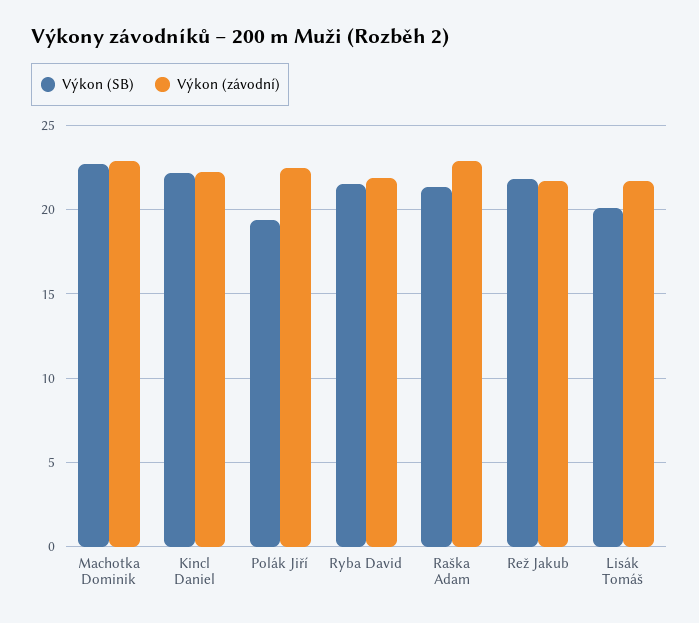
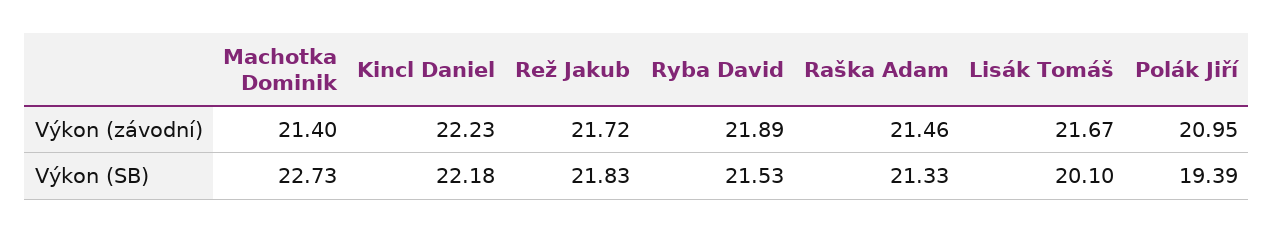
Výkon (závodní), Machotka Dominik: 23 -> 21.4
Výkon (závodní), Polák Jiří: 22.5 -> 20.95
Výkon (závodní), Raška Adam: 23 -> 21.46

